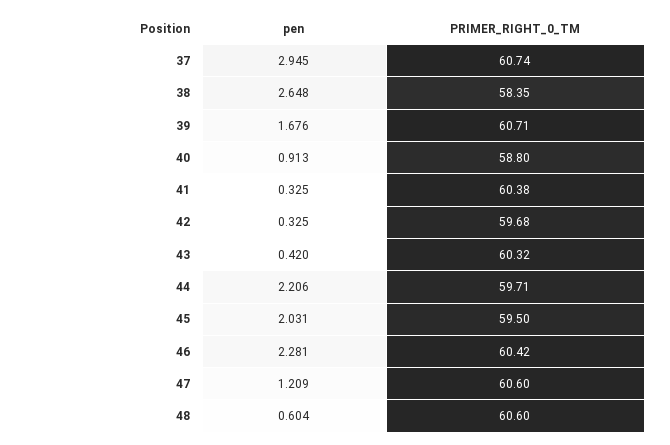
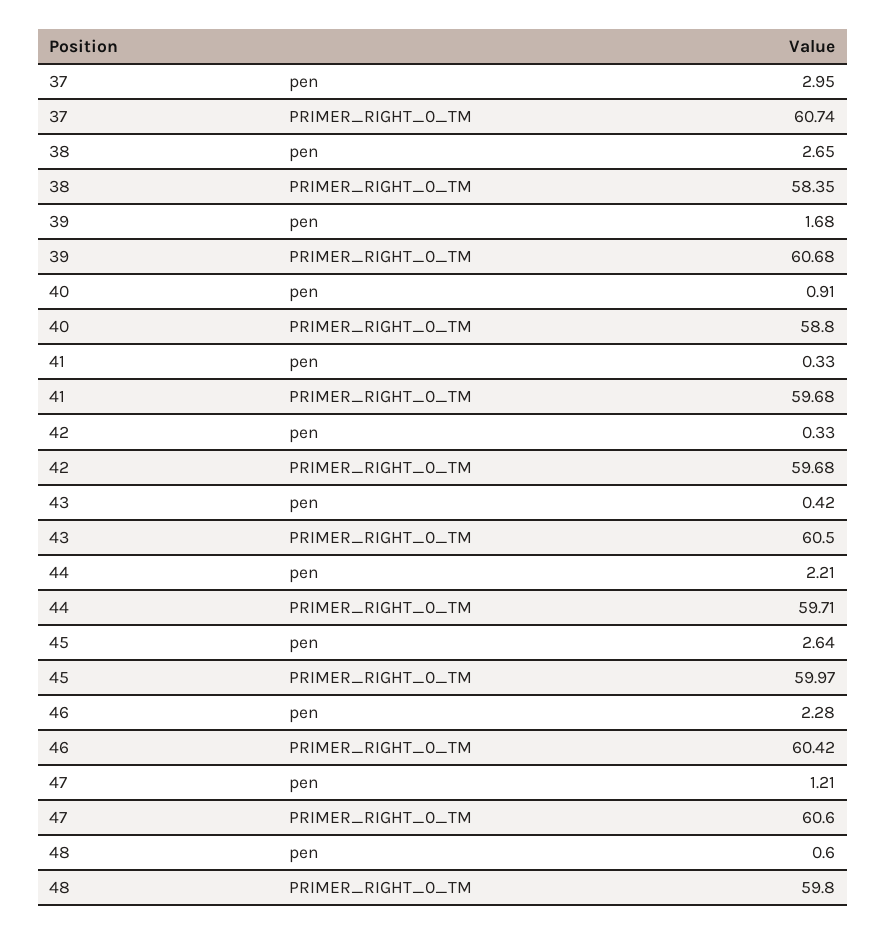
PRIMER_RIGHT_0_TM, 39: 60.71 -> 60.68
PRIMER_RIGHT_0_TM, 41: 60.38 -> 59.68
PRIMER_RIGHT_0_TM, 43: 60.32 -> 60.5
pen, 45: 2.031 -> 2.64
PRIMER_RIGHT_0_TM, 45: 59.5 -> 59.97
PRIMER_RIGHT_0_TM, 48: 60.6 -> 59.8

